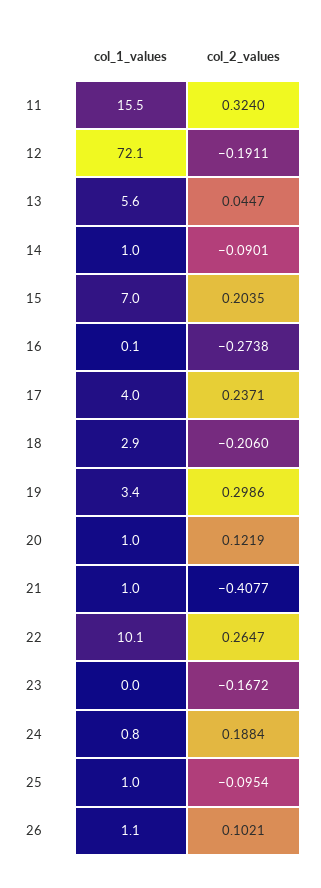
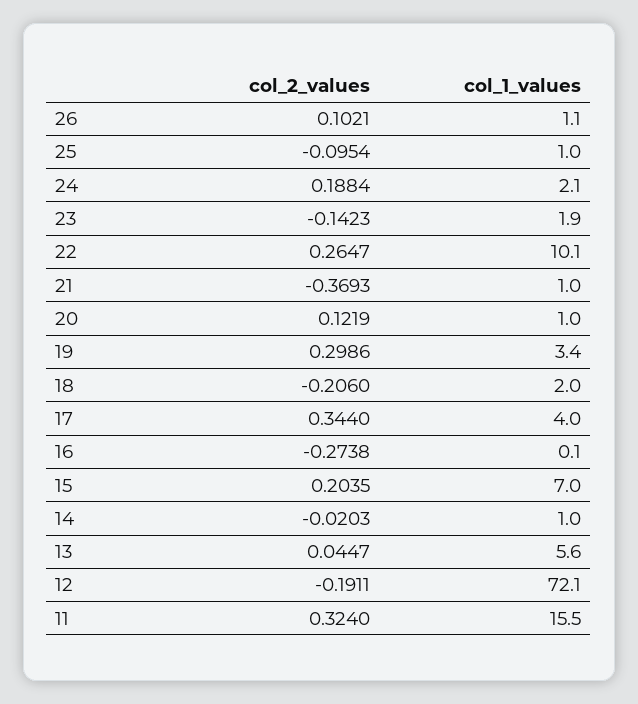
col_2_values, 14: -0.0901 -> -0.0203
col_2_values, 17: 0.2371 -> 0.344
col_1_values, 18: 2.9 -> 2
col_2_values, 21: -0.4077 -> -0.3693
col_1_values, 23: 0 -> 1.9
col_2_values, 23: -0.1672 -> -0.1423
col_1_values, 24: 0.8 -> 2.1

